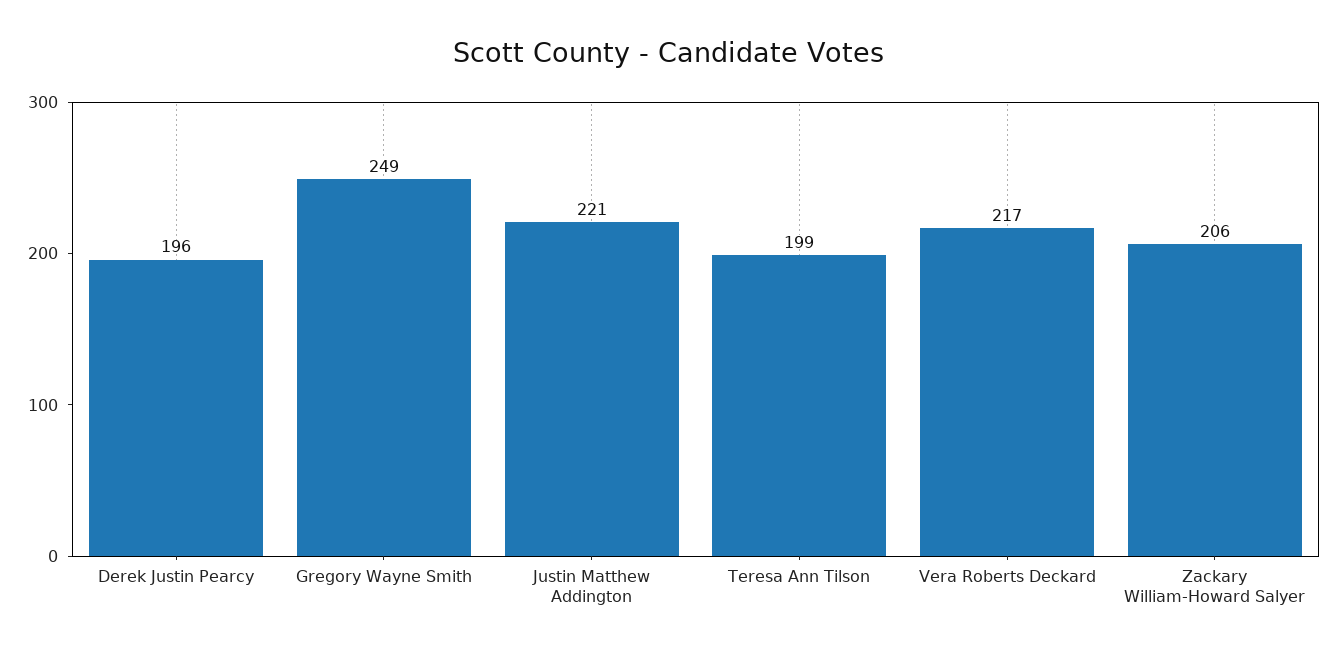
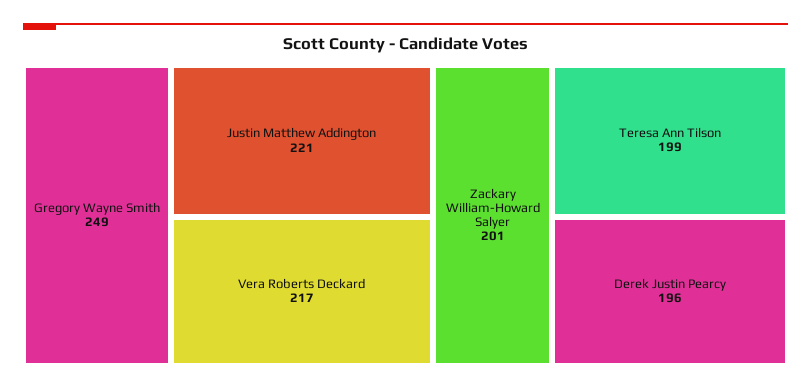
Zackary William-Howard Salyer: 206 -> 201

